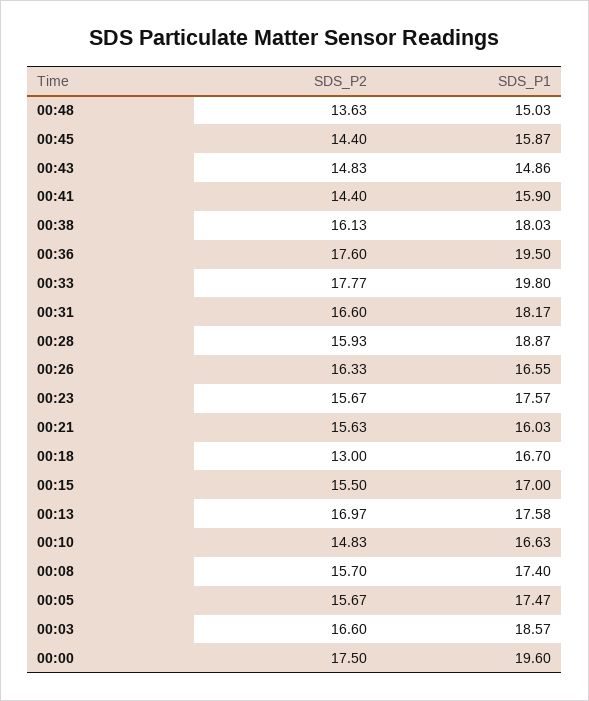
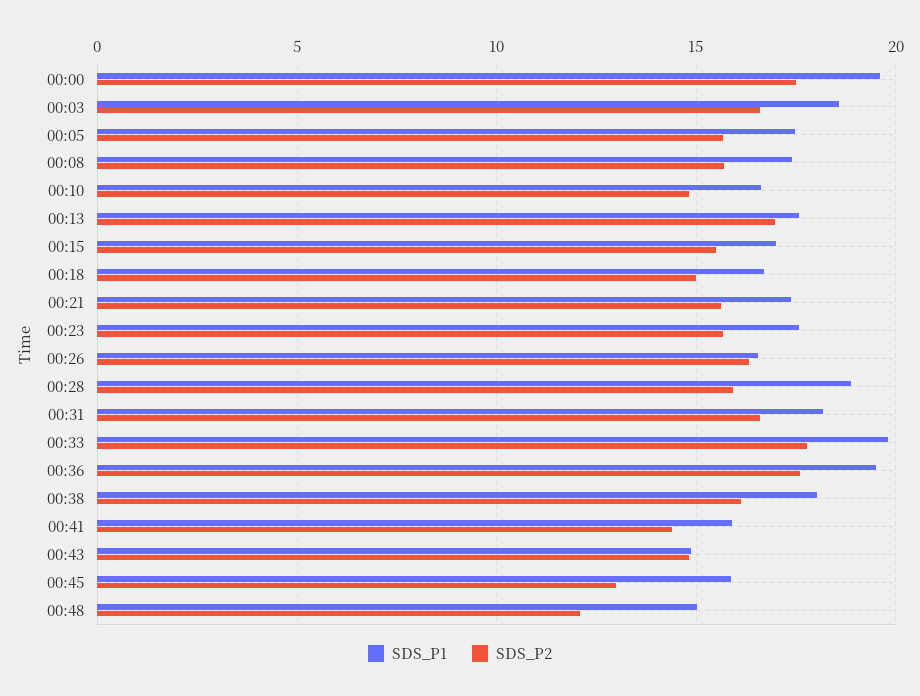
SDS_P2, 00:48: 13.63 -> 12
SDS_P2, 00:45: 14.4 -> 13
SDS_P1, 00:21: 16.03 -> 17.5
SDS_P2, 00:18: 13 -> 15

